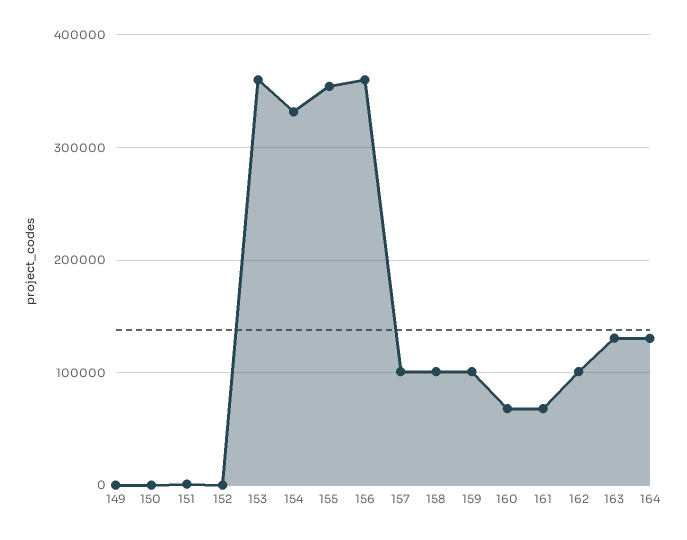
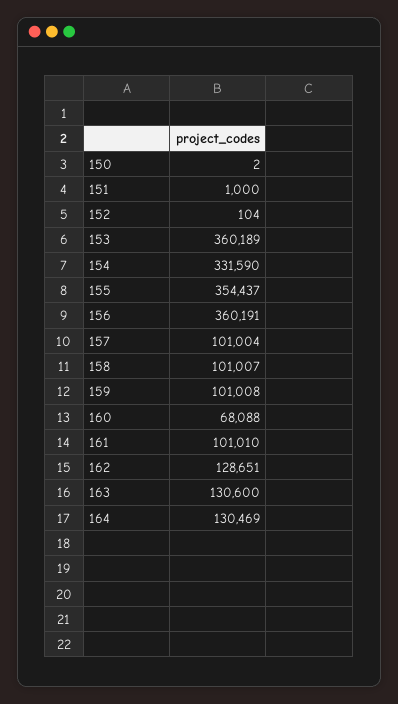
149: 0 -> none
161: 70000 -> 101010
162: 100000 -> 128651

